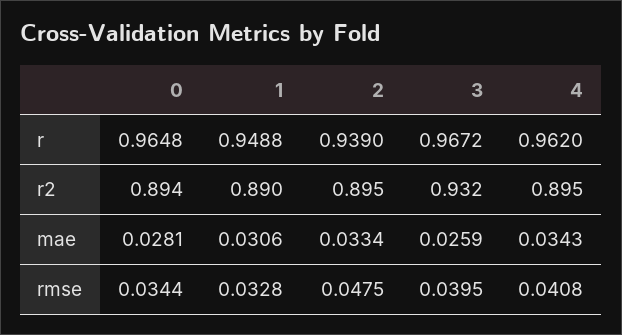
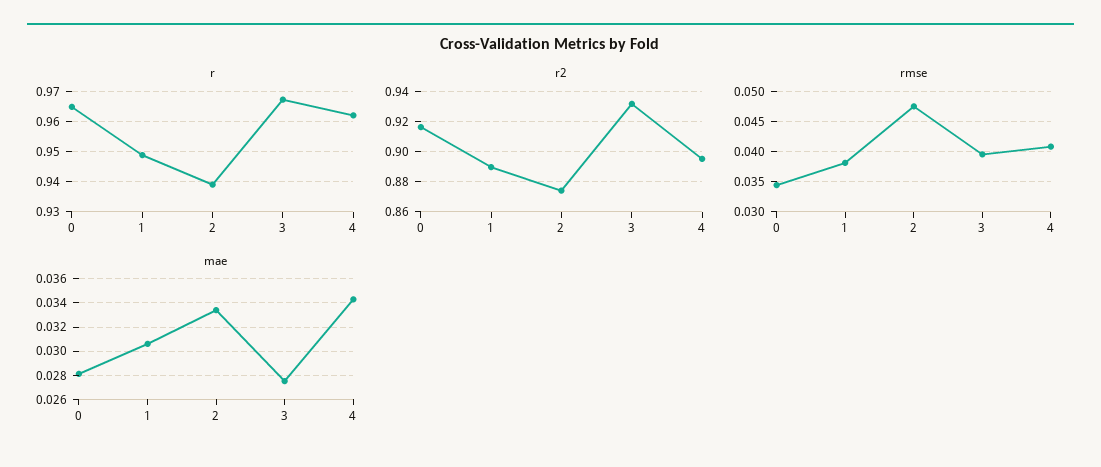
r2, 0: 0.894 -> 0.915
r2, 2: 0.895 -> 0.875
mae, 3: 0.0259 -> 0.0275
rmse, 1: 0.0328 -> 0.038

